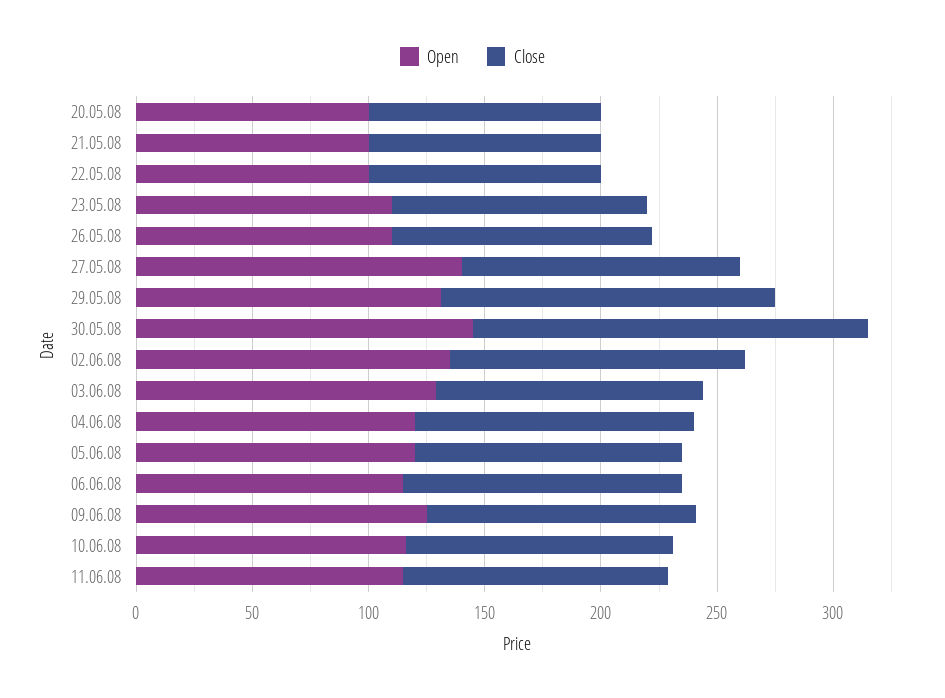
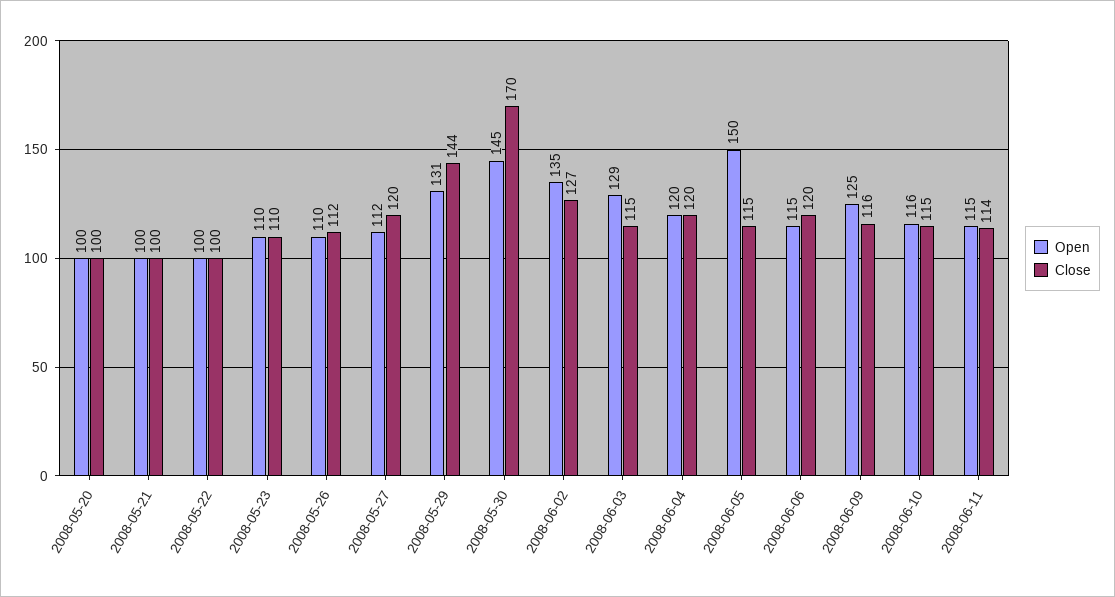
Open, 27.05.08: 140 -> 112
Open, 05.06.08: 120 -> 150

